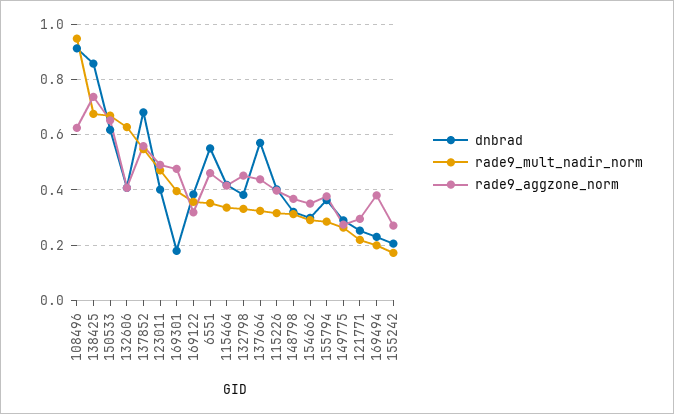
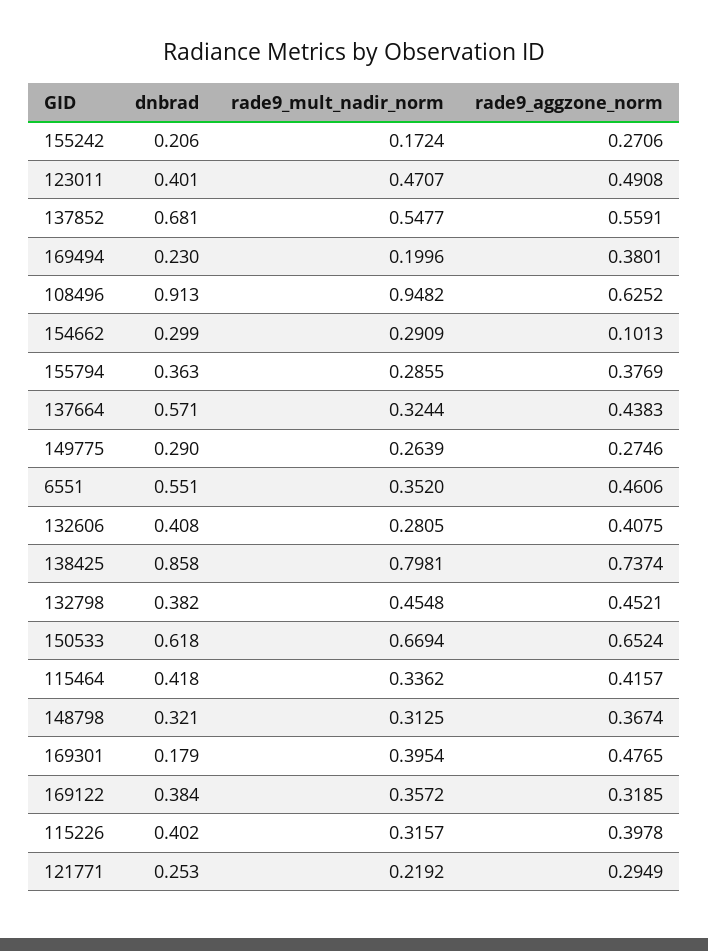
rade9_mult_nadir_norm, 138425: 0.675 -> 0.7981
rade9_mult_nadir_norm, 132606: 0.625 -> 0.2805
rade9_mult_nadir_norm, 132798: 0.325 -> 0.4548
rade9_aggzone_norm, 154662: 0.35 -> 0.1013

